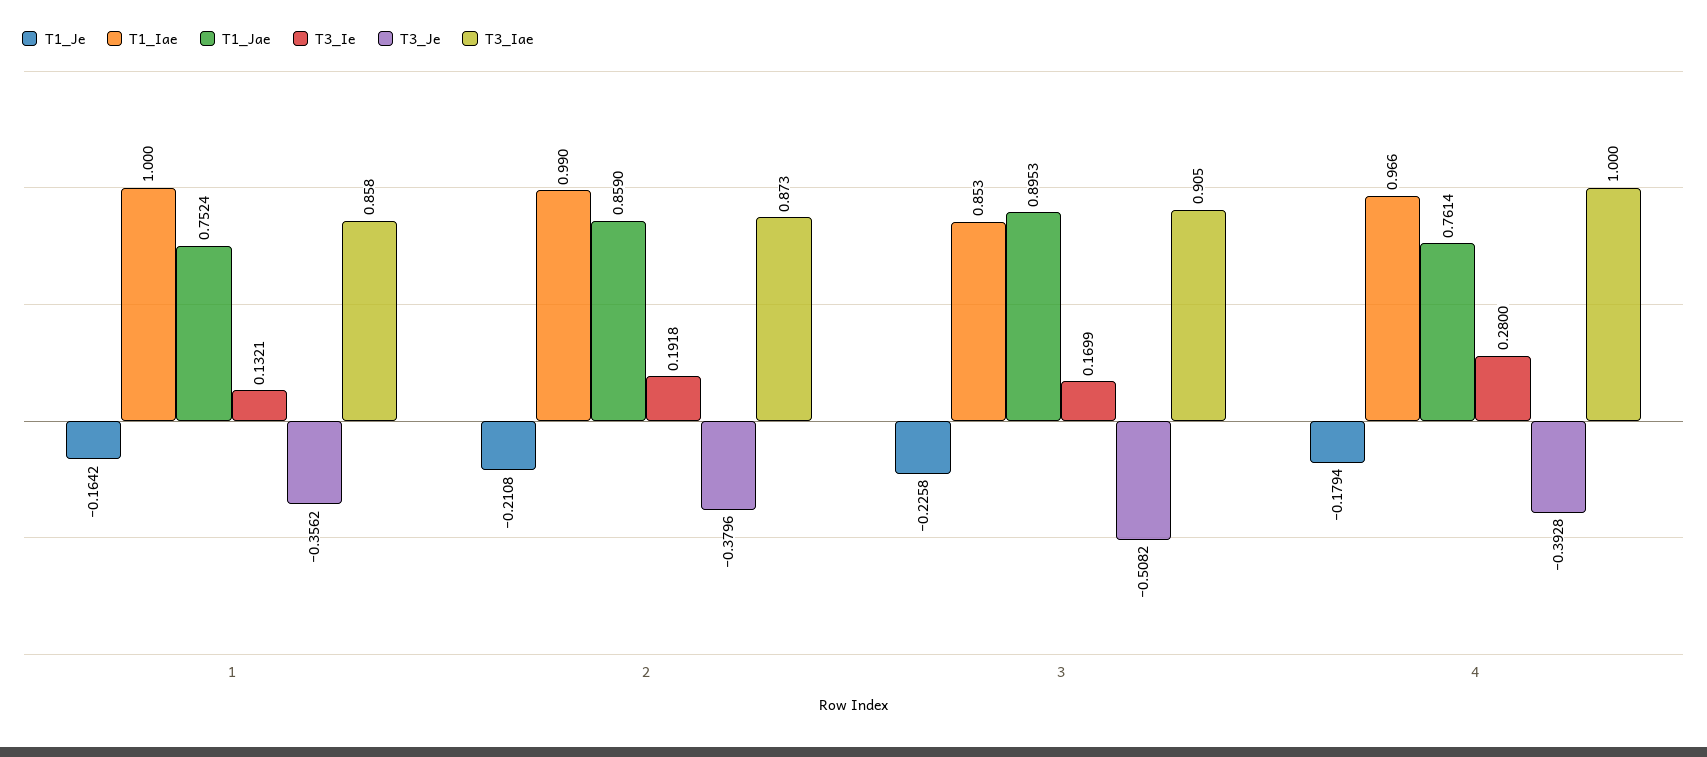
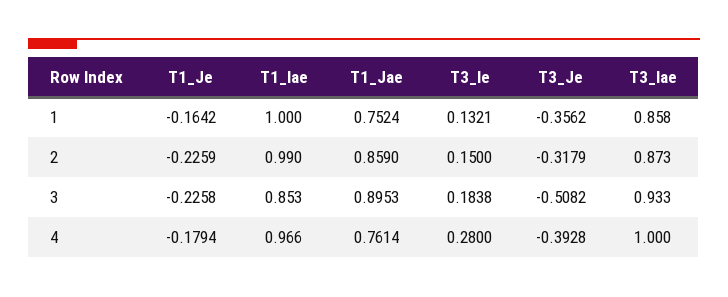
T1_Je, 2: -0.2108 -> -0.2259
T3_Ie, 2: 0.1918 -> 0.15
T3_Je, 2: -0.3796 -> -0.3179
T3_Ie, 3: 0.1699 -> 0.1838
T3_Iae, 3: 0.905 -> 0.933

